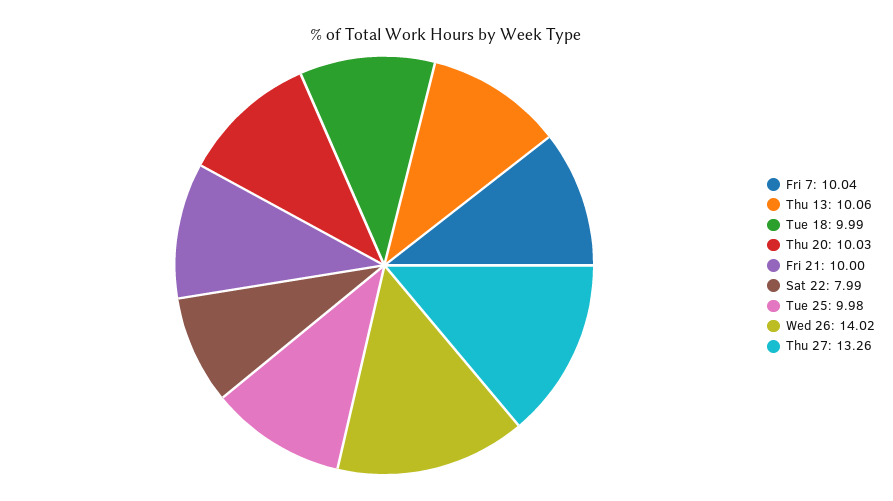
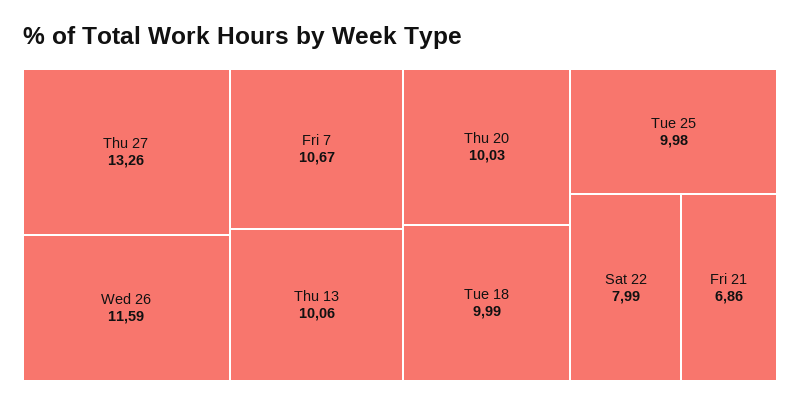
Fri 7: 10.04 -> 10.67
Fri 21: 10 -> 6.86
Wed 26: 14.02 -> 11.59

